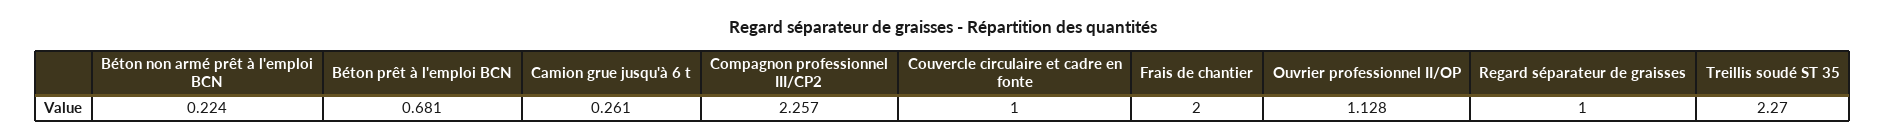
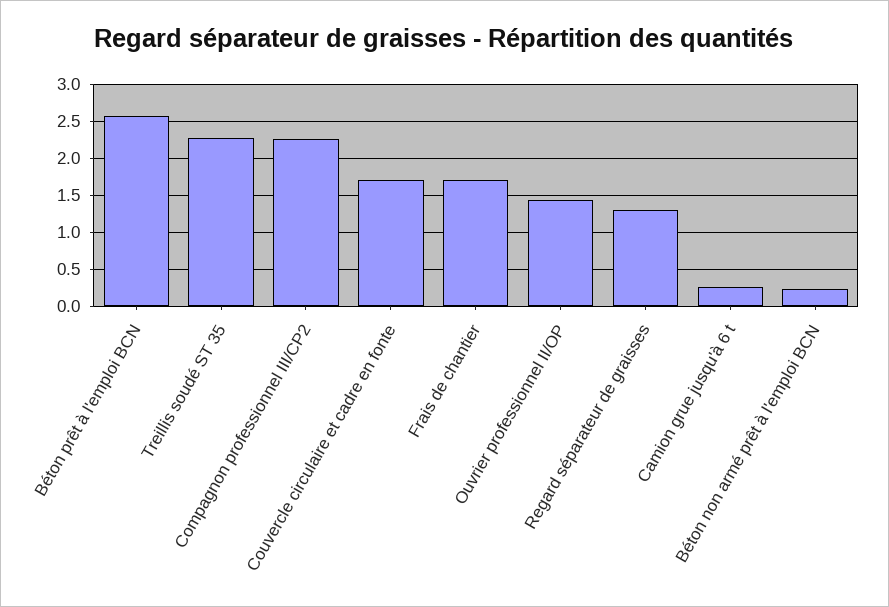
Béton prêt à l'emploi BCN: 0.681 -> 2.6
Couvercle circulaire et cadre en fonte: 1 -> 1.7
Frais de chantier: 2 -> 1.7
Ouvrier professionnel II/OP: 1.128 -> 1.4
Regard séparateur de graisses: 1 -> 1.3

